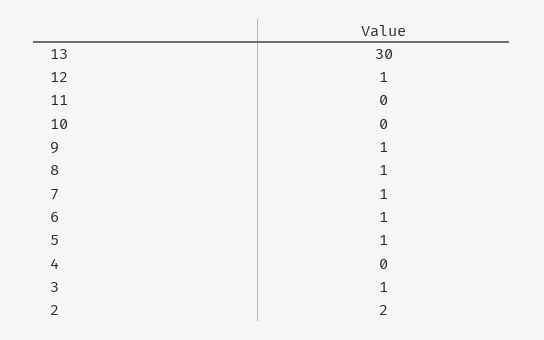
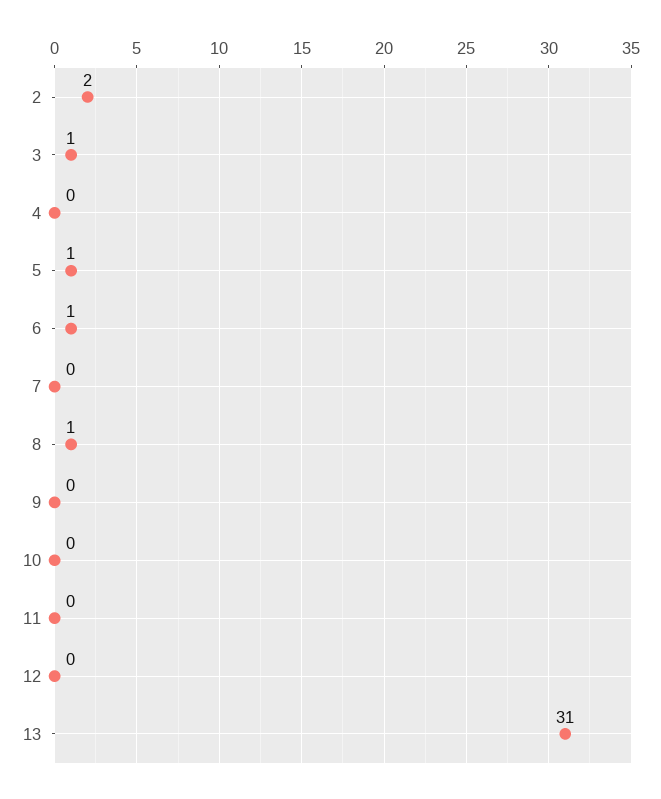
13: 30 -> 31
12: 1 -> 0
9: 1 -> 0
7: 1 -> 0

